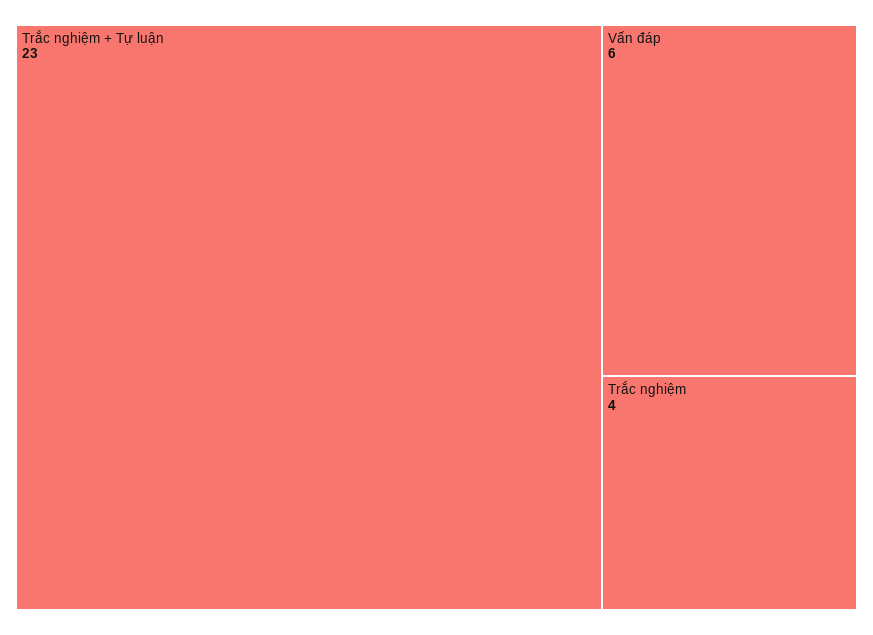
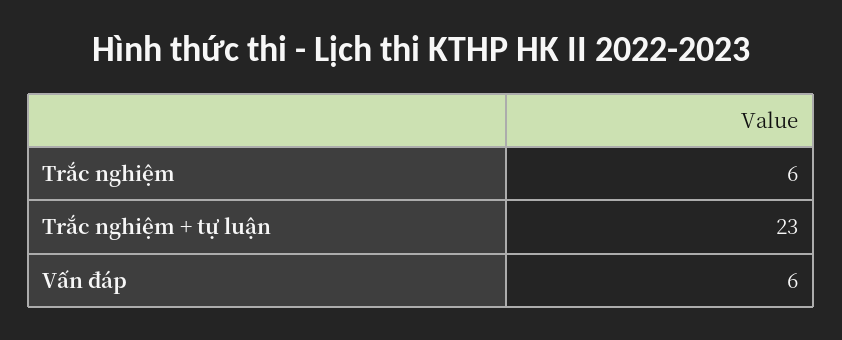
Trắc nghiệm: 4 -> 6

